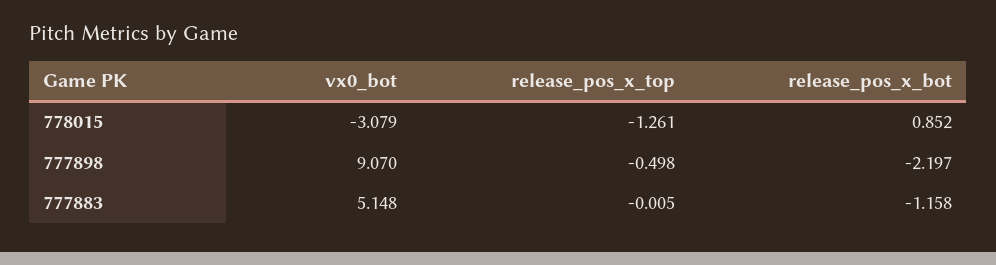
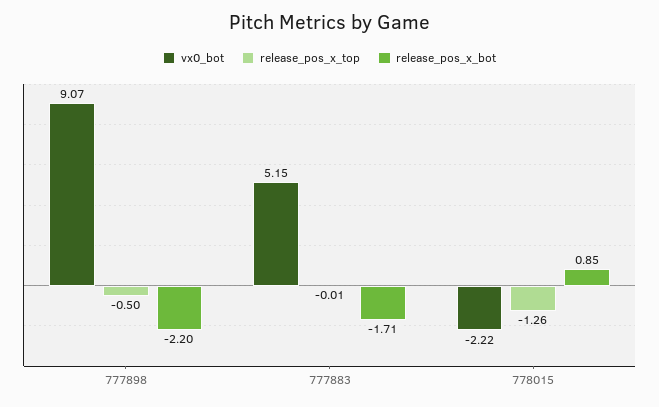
vx0_bot, 778015: -3.079 -> -2.22
release_pos_x_bot, 777883: -1.158 -> -1.71

